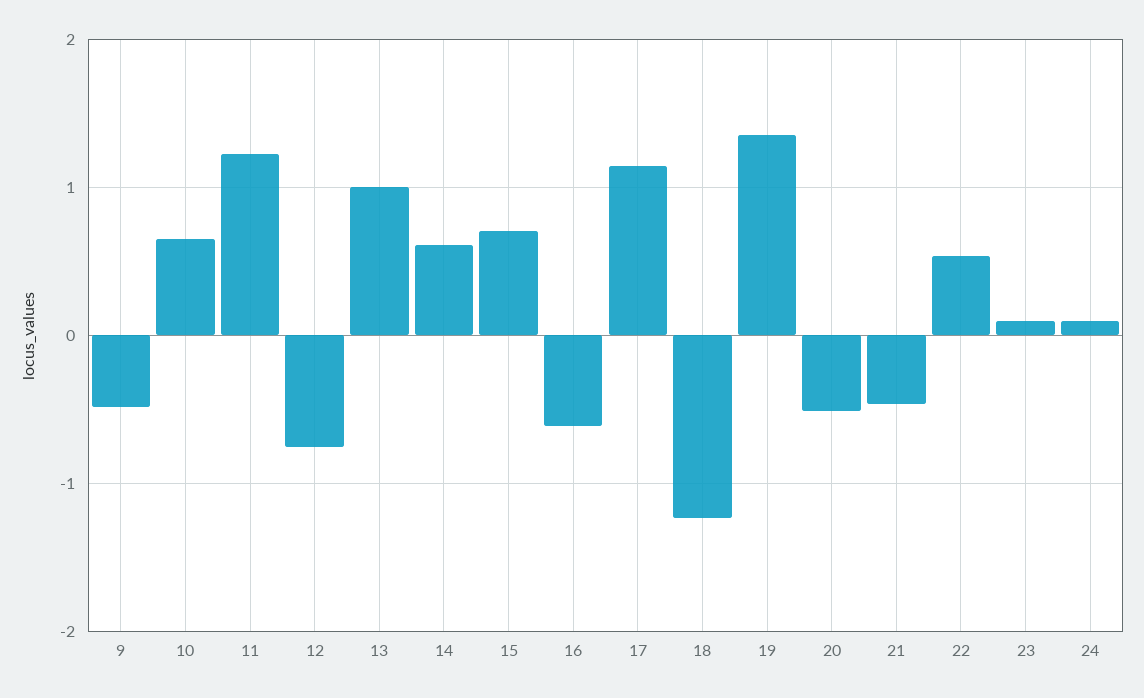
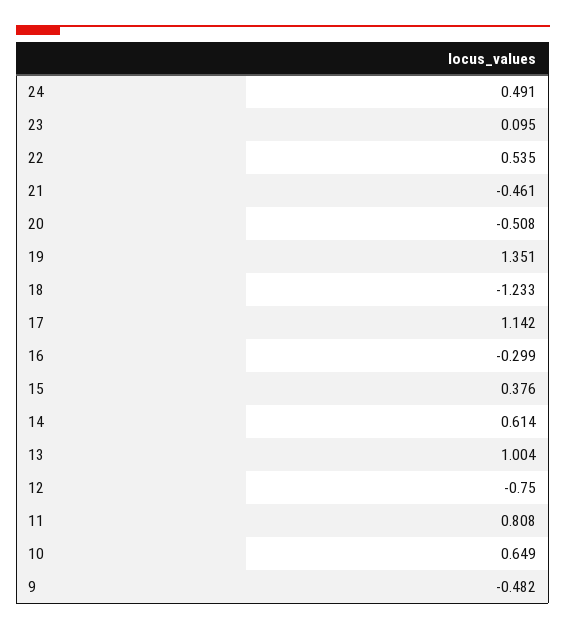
11: 1.2 -> 0.808
15: 0.7 -> 0.376
16: -0.6 -> -0.299
24: 0.1 -> 0.491

